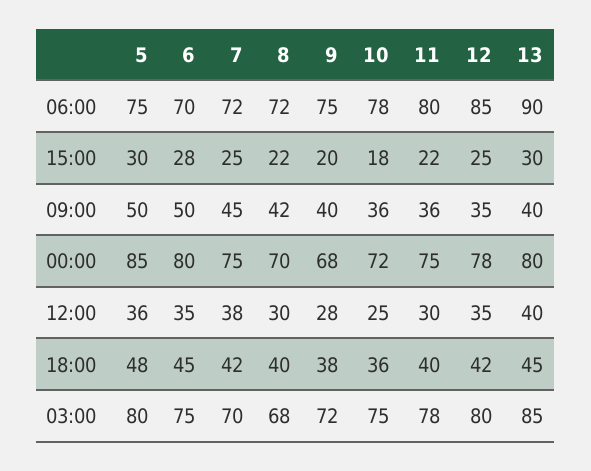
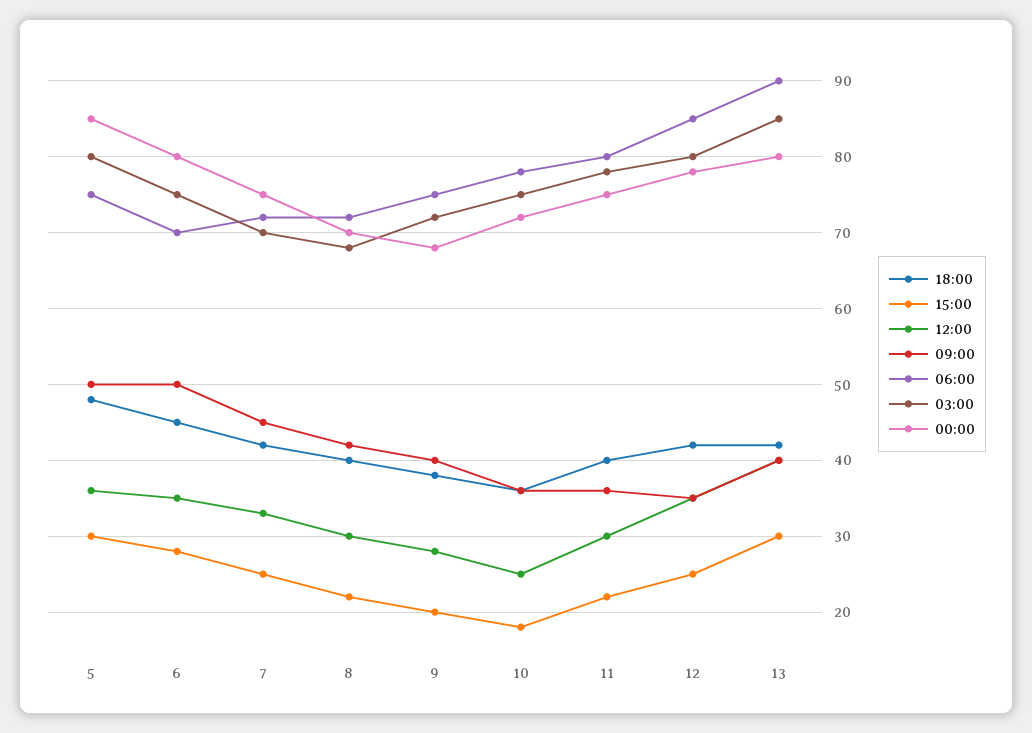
12:00, 7: 38 -> 33
18:00, 13: 45 -> 42

